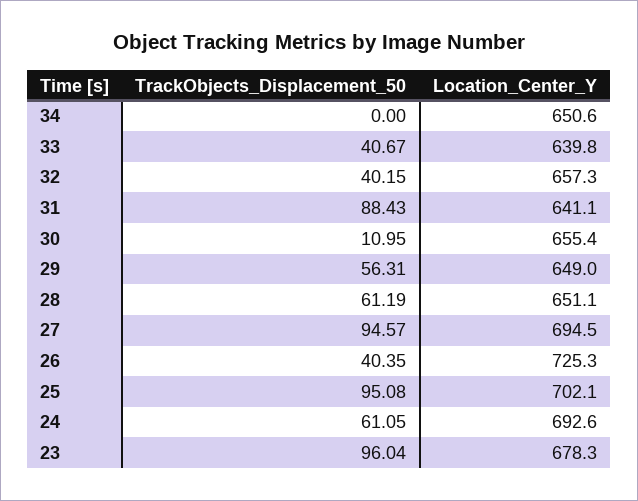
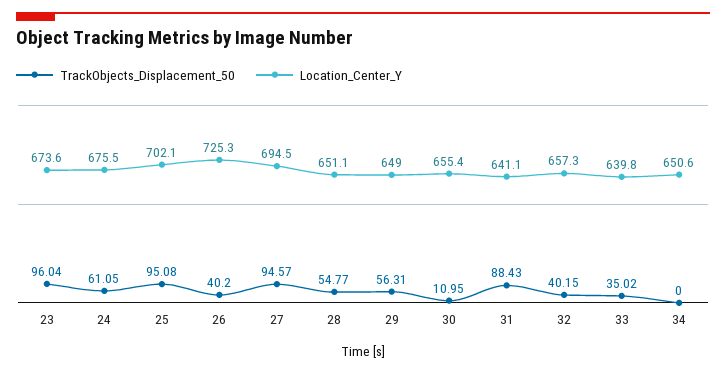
TrackObjects_Displacement_50, 33: 40.67 -> 35.02
TrackObjects_Displacement_50, 28: 61.19 -> 54.77
TrackObjects_Displacement_50, 26: 40.35 -> 40.2
Location_Center_Y, 24: 692.6 -> 675.5
Location_Center_Y, 23: 678.3 -> 673.6

